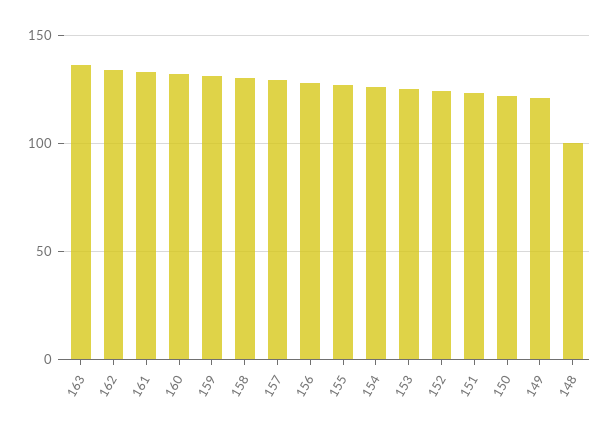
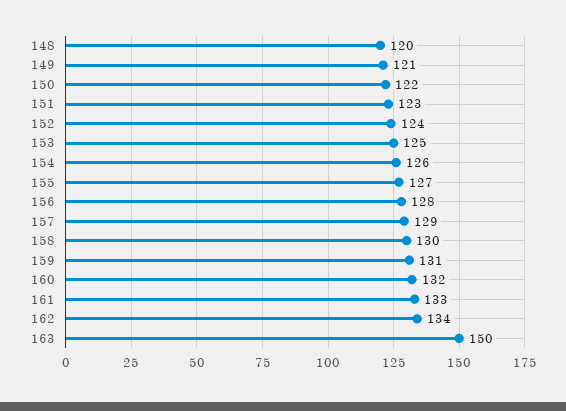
163: 135 -> 150
148: 100 -> 120

